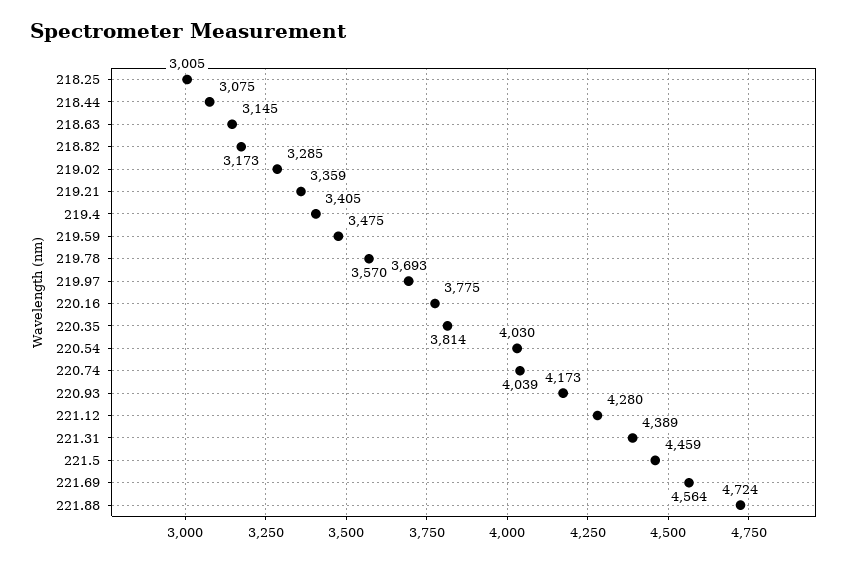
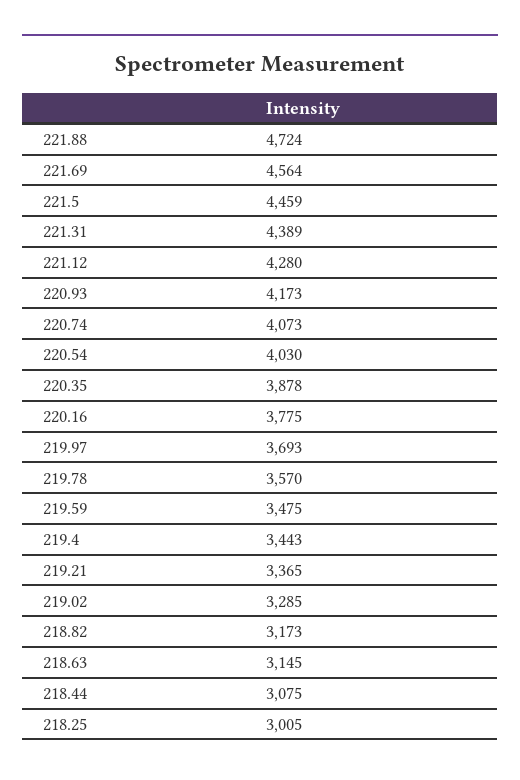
219.21: 3359 -> 3365
219.4: 3405 -> 3443
220.35: 3814 -> 3878
220.74: 4039 -> 4073

